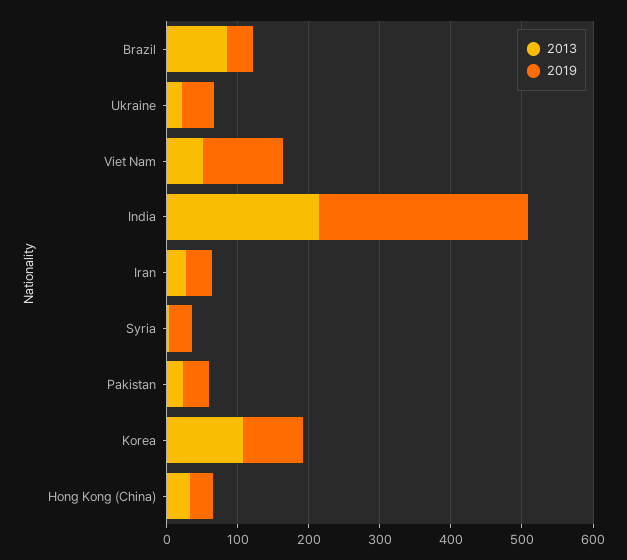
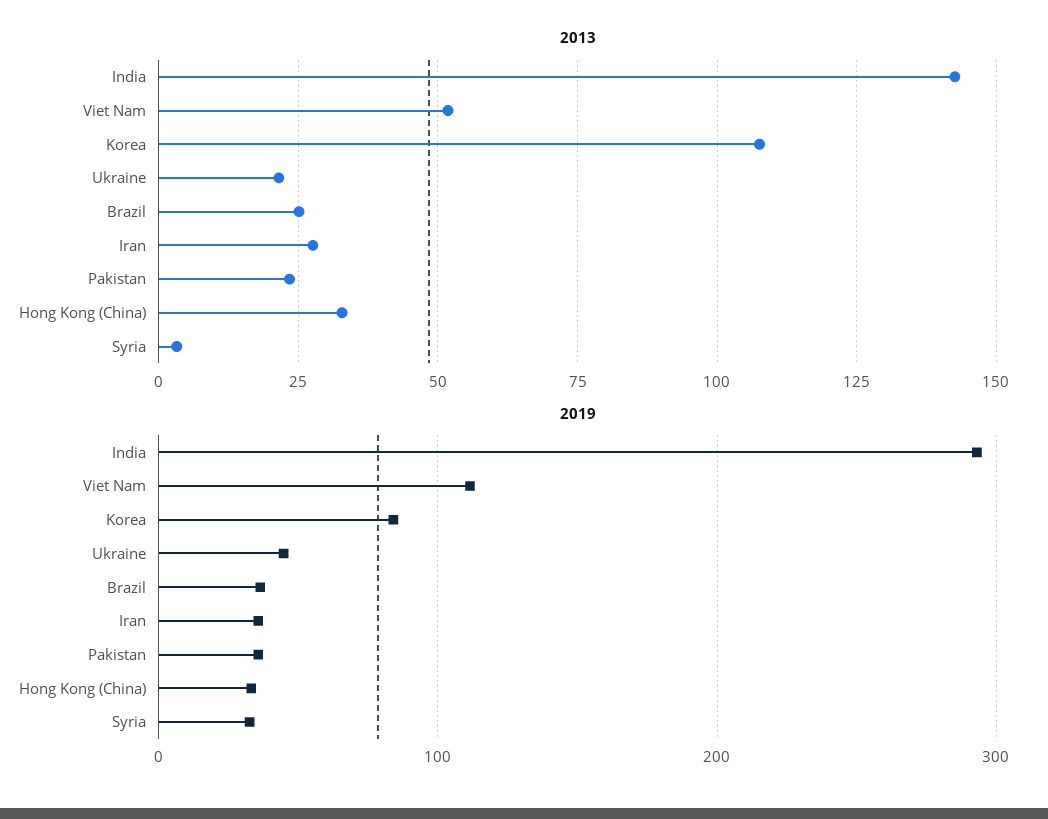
2013, Brazil: 80 -> 25
2013, India: 220 -> 142.5

